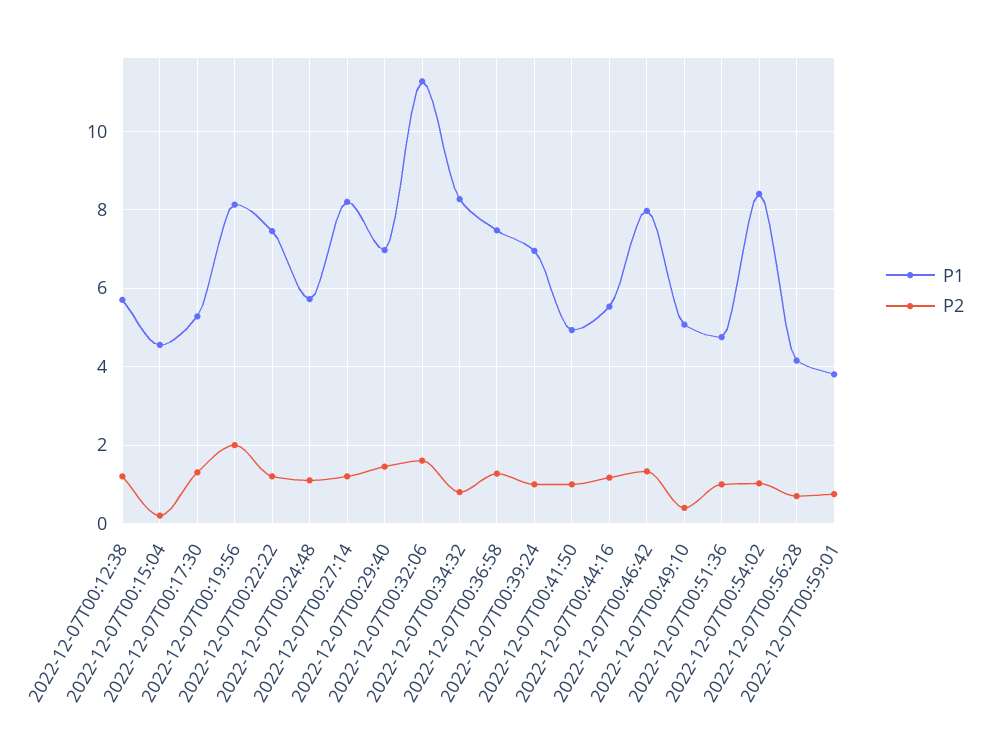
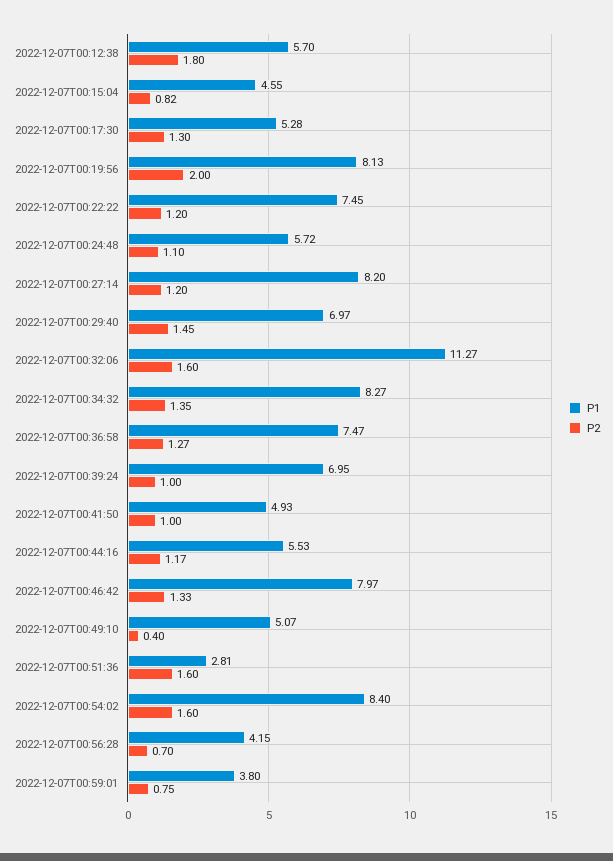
P2, 2022-12-07T00:12:38: 1.2 -> 1.8
P2, 2022-12-07T00:15:04: 0.2 -> 0.82
P2, 2022-12-07T00:34:32: 0.8 -> 1.35
P1, 2022-12-07T00:51:36: 4.8 -> 2.81
P2, 2022-12-07T00:51:36: 1 -> 1.6
P2, 2022-12-07T00:54:02: 1 -> 1.6

